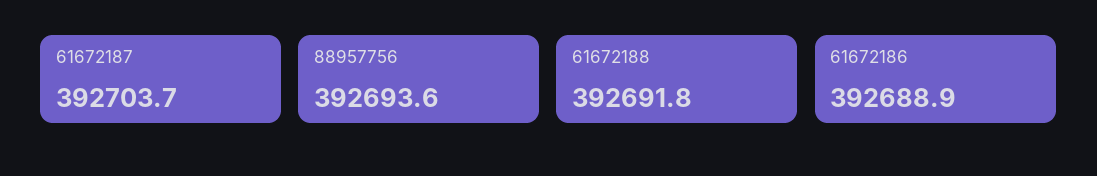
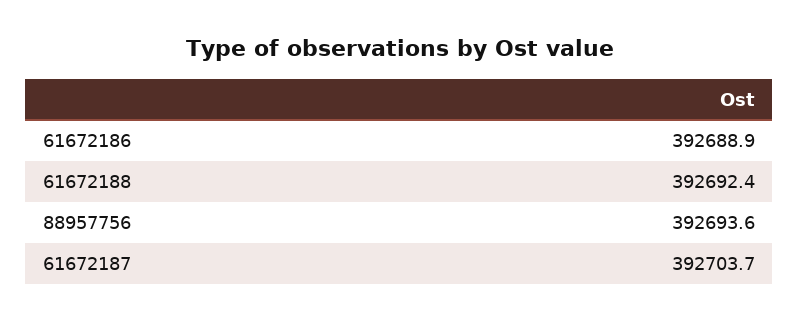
61672188: 392691.8 -> 392692.4

